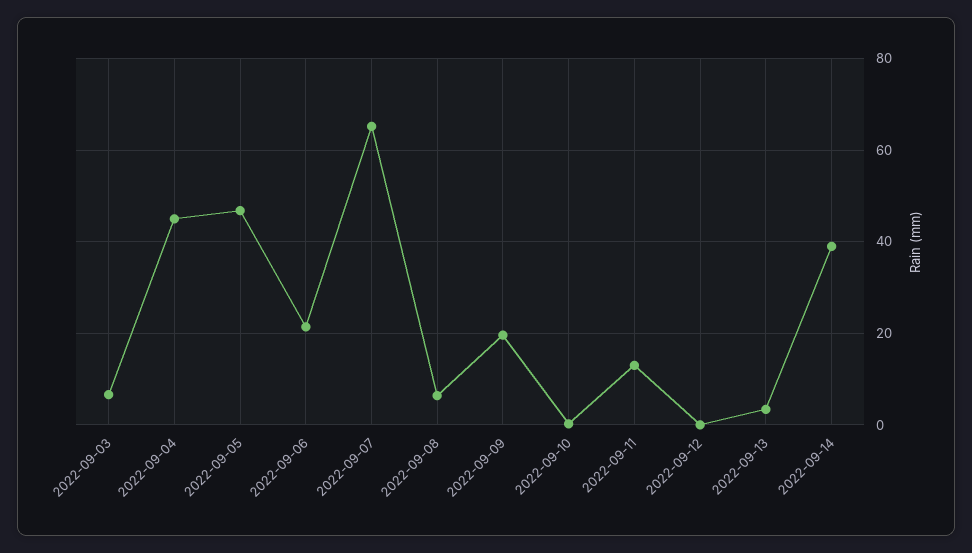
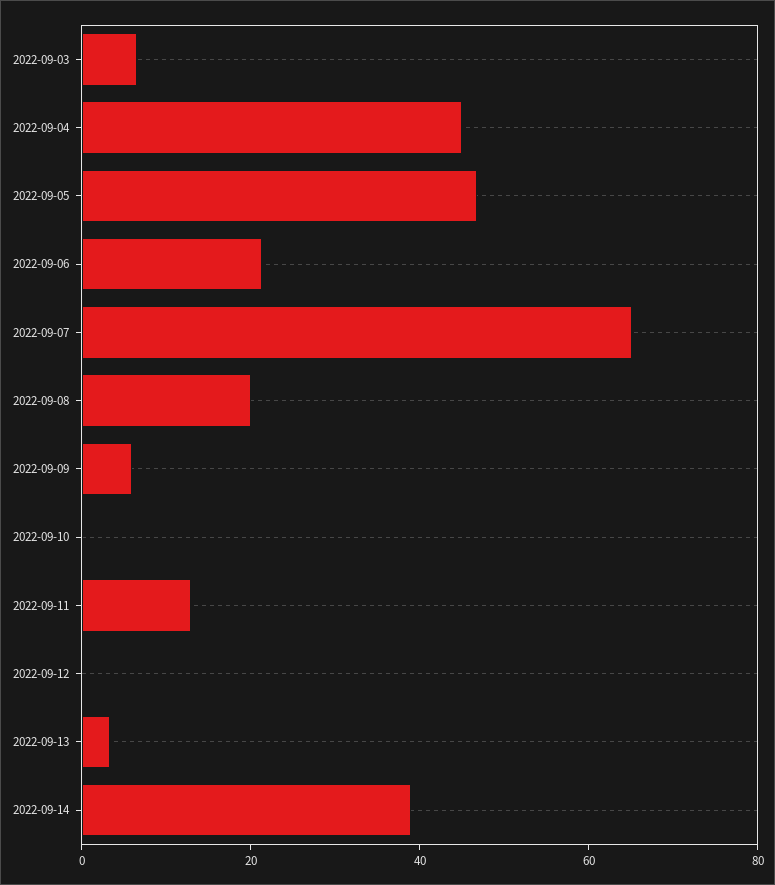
2022-09-08: 6 -> 20
2022-09-09: 20 -> 5

